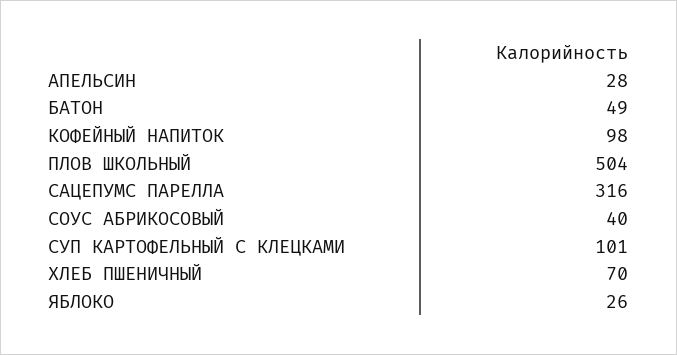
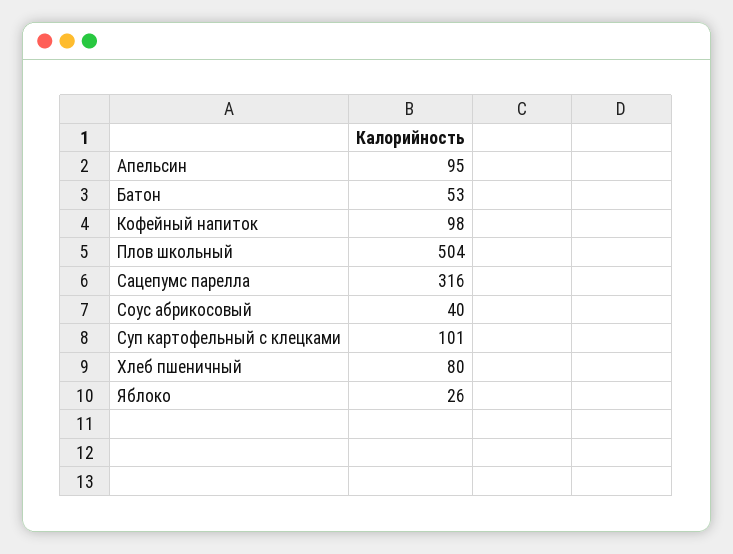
АПЕЛЬСИН: 28 -> 95
БАТОН: 49 -> 53
ХЛЕБ ПШЕНИЧНЫЙ: 70 -> 80

